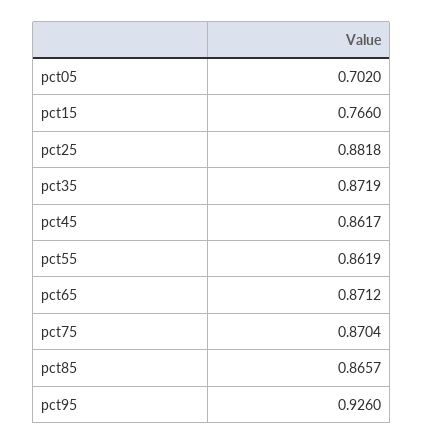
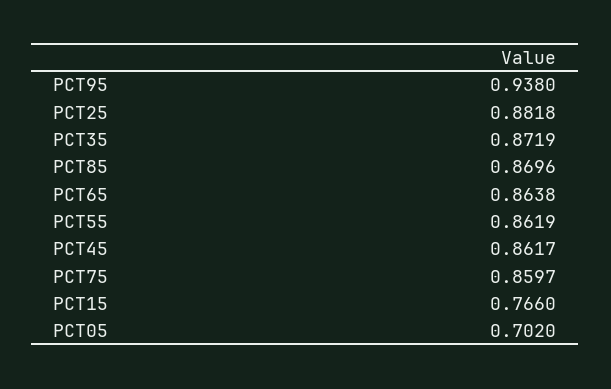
pct65: 0.8712 -> 0.8638
pct75: 0.8704 -> 0.8597
pct85: 0.8657 -> 0.8696
pct95: 0.926 -> 0.938

